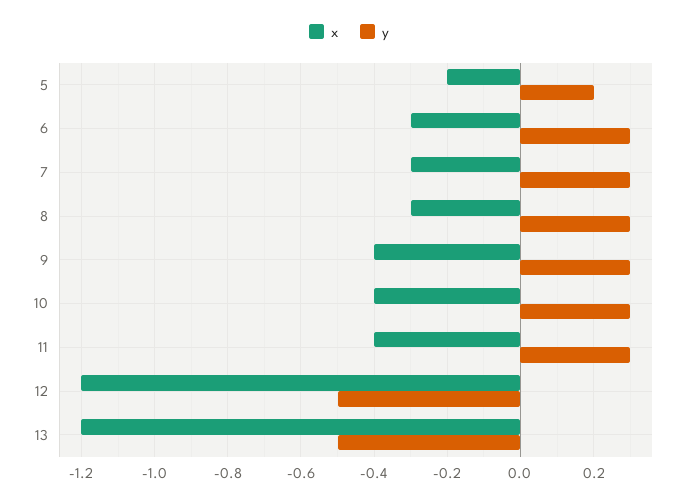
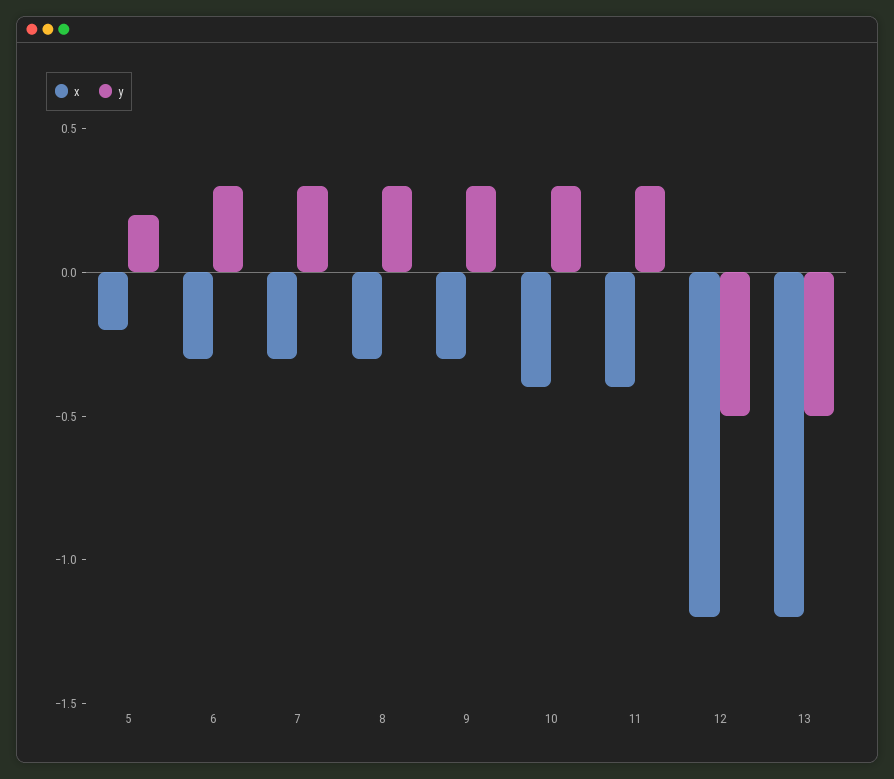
x, 9: -0.4 -> -0.3

